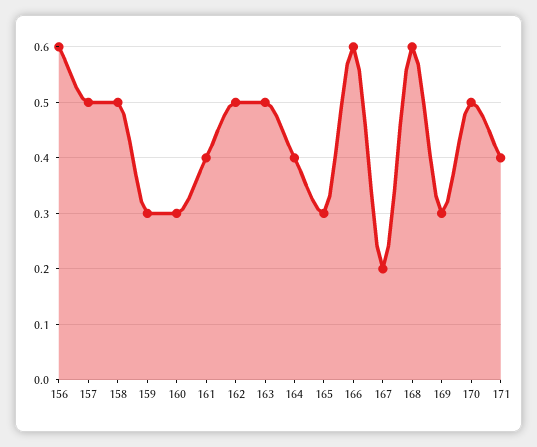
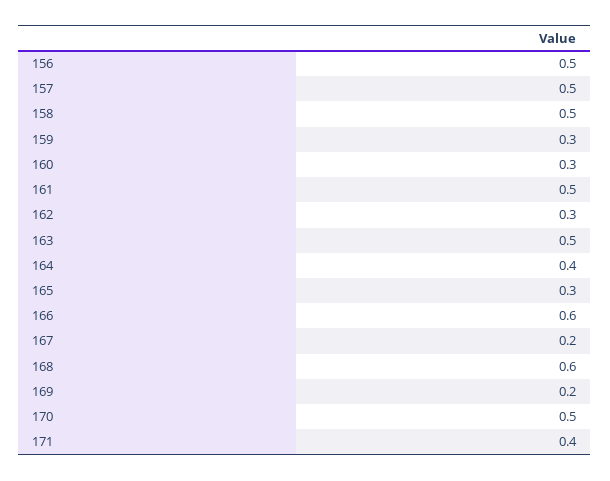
156: 0.6 -> 0.5
161: 0.4 -> 0.5
162: 0.5 -> 0.3
169: 0.3 -> 0.2

